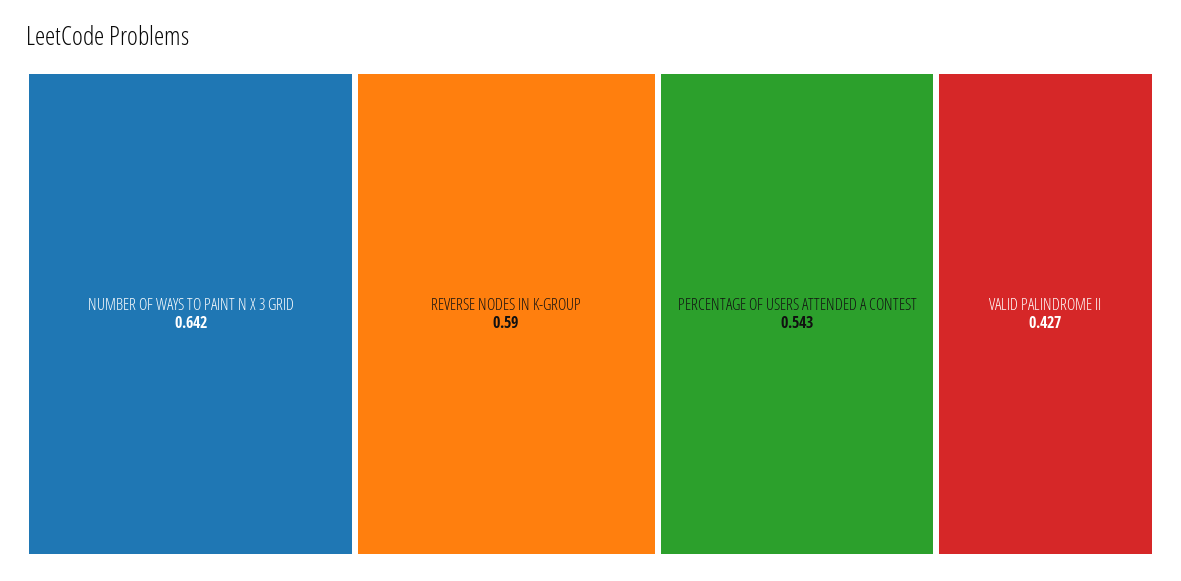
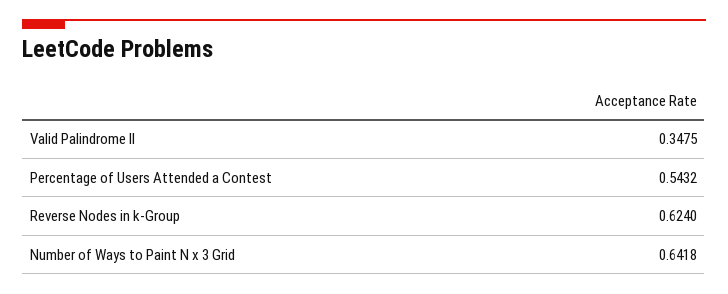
REVERSE NODES IN K-GROUP: 0.59 -> 0.624
VALID PALINDROME II: 0.427 -> 0.3475

